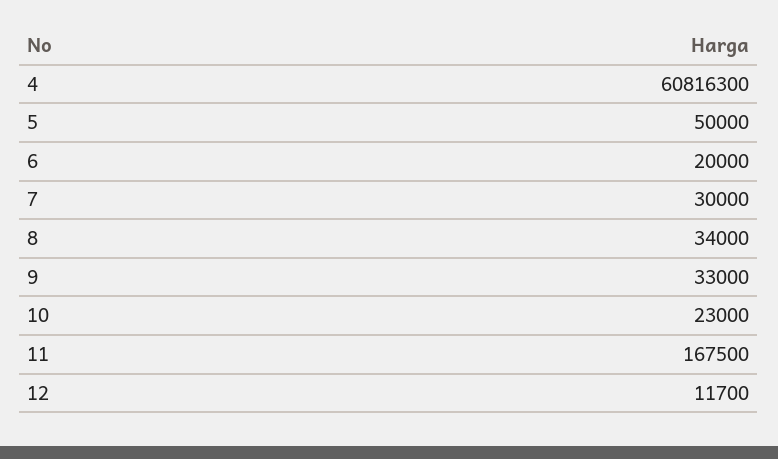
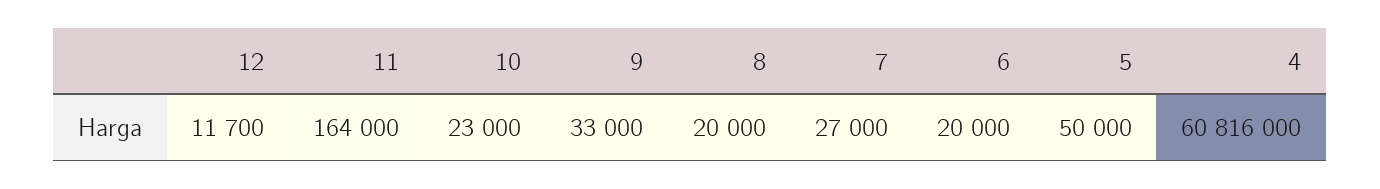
4: 60816300 -> 60816000
7: 30000 -> 27000
8: 34000 -> 20000
11: 167500 -> 164000

